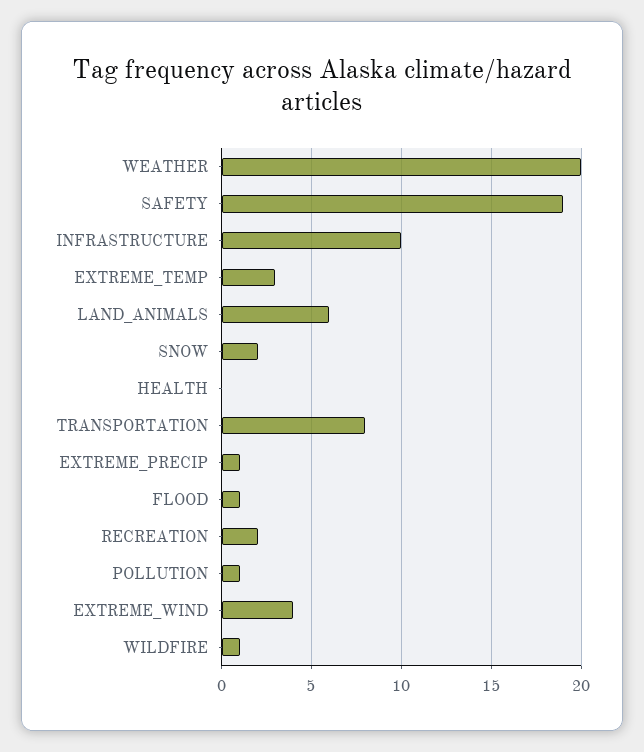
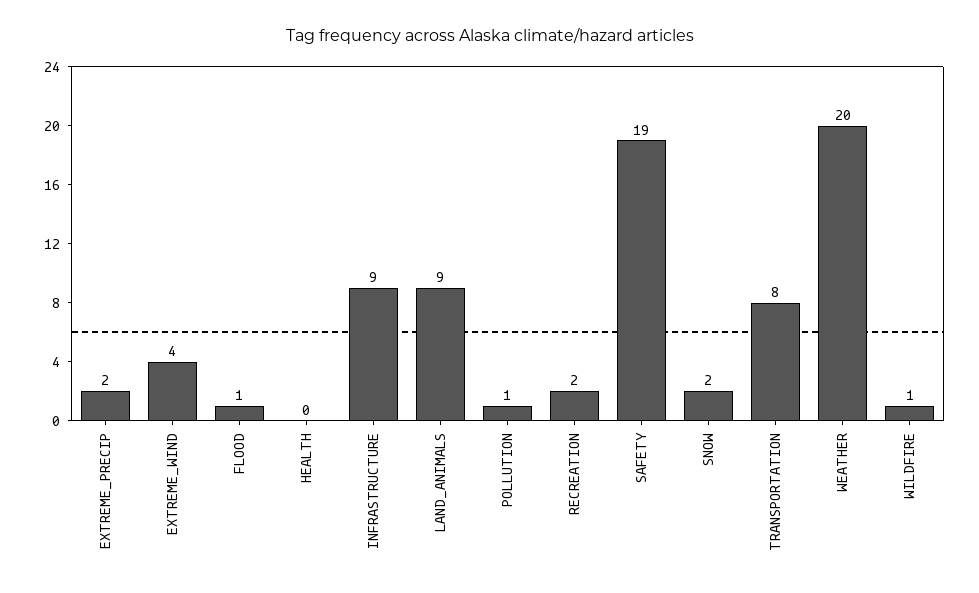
INFRASTRUCTURE: 10 -> 9
EXTREME_TEMP: 3 -> none
LAND_ANIMALS: 6 -> 9
EXTREME_PRECIP: 1 -> 2

